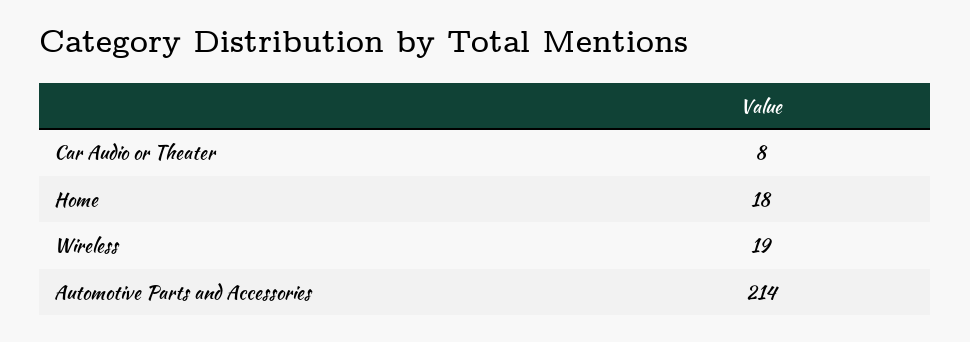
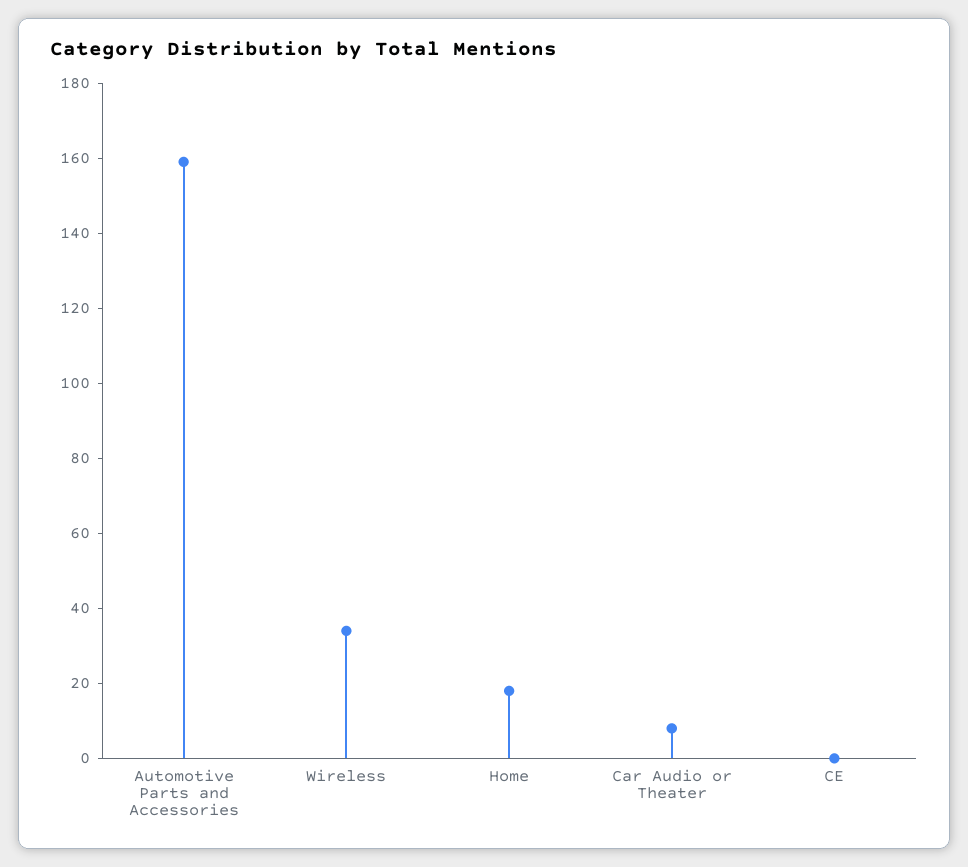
Wireless: 19 -> 35
Automotive Parts and Accessories: 214 -> 160
CE: none -> 0

